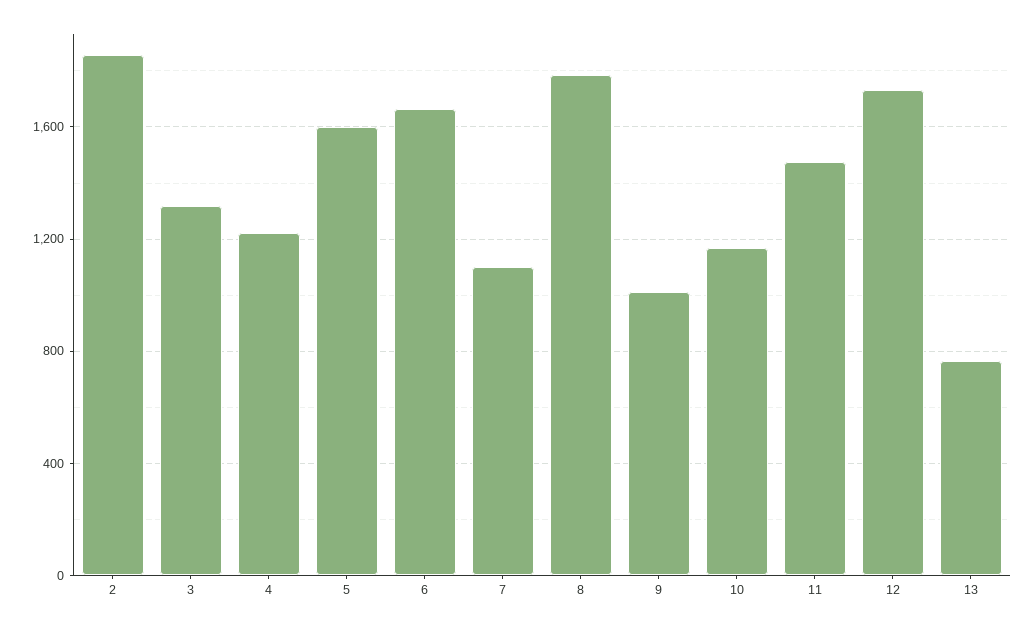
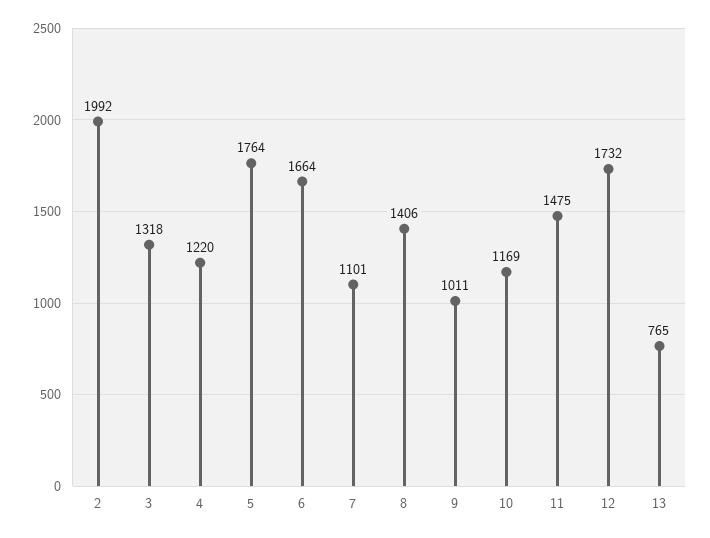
2: 1850 -> 1992
5: 1600 -> 1764
8: 1800 -> 1406

